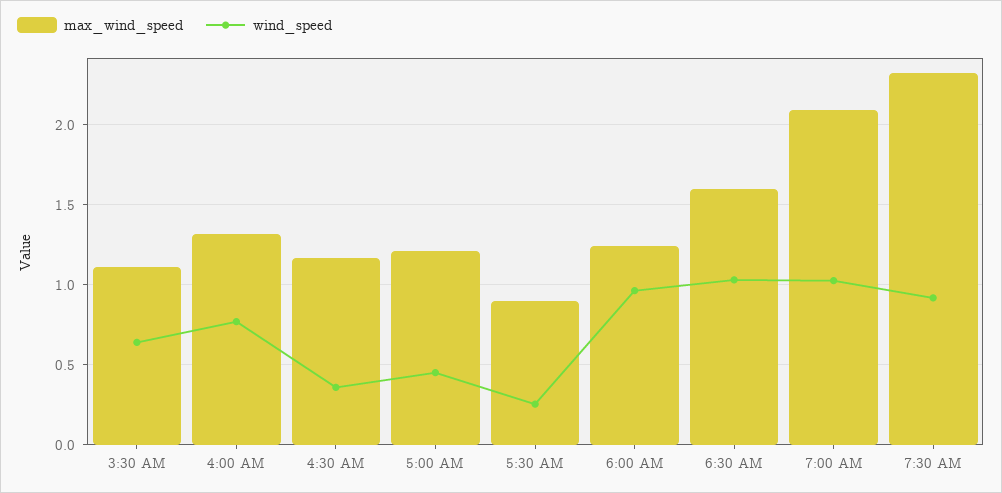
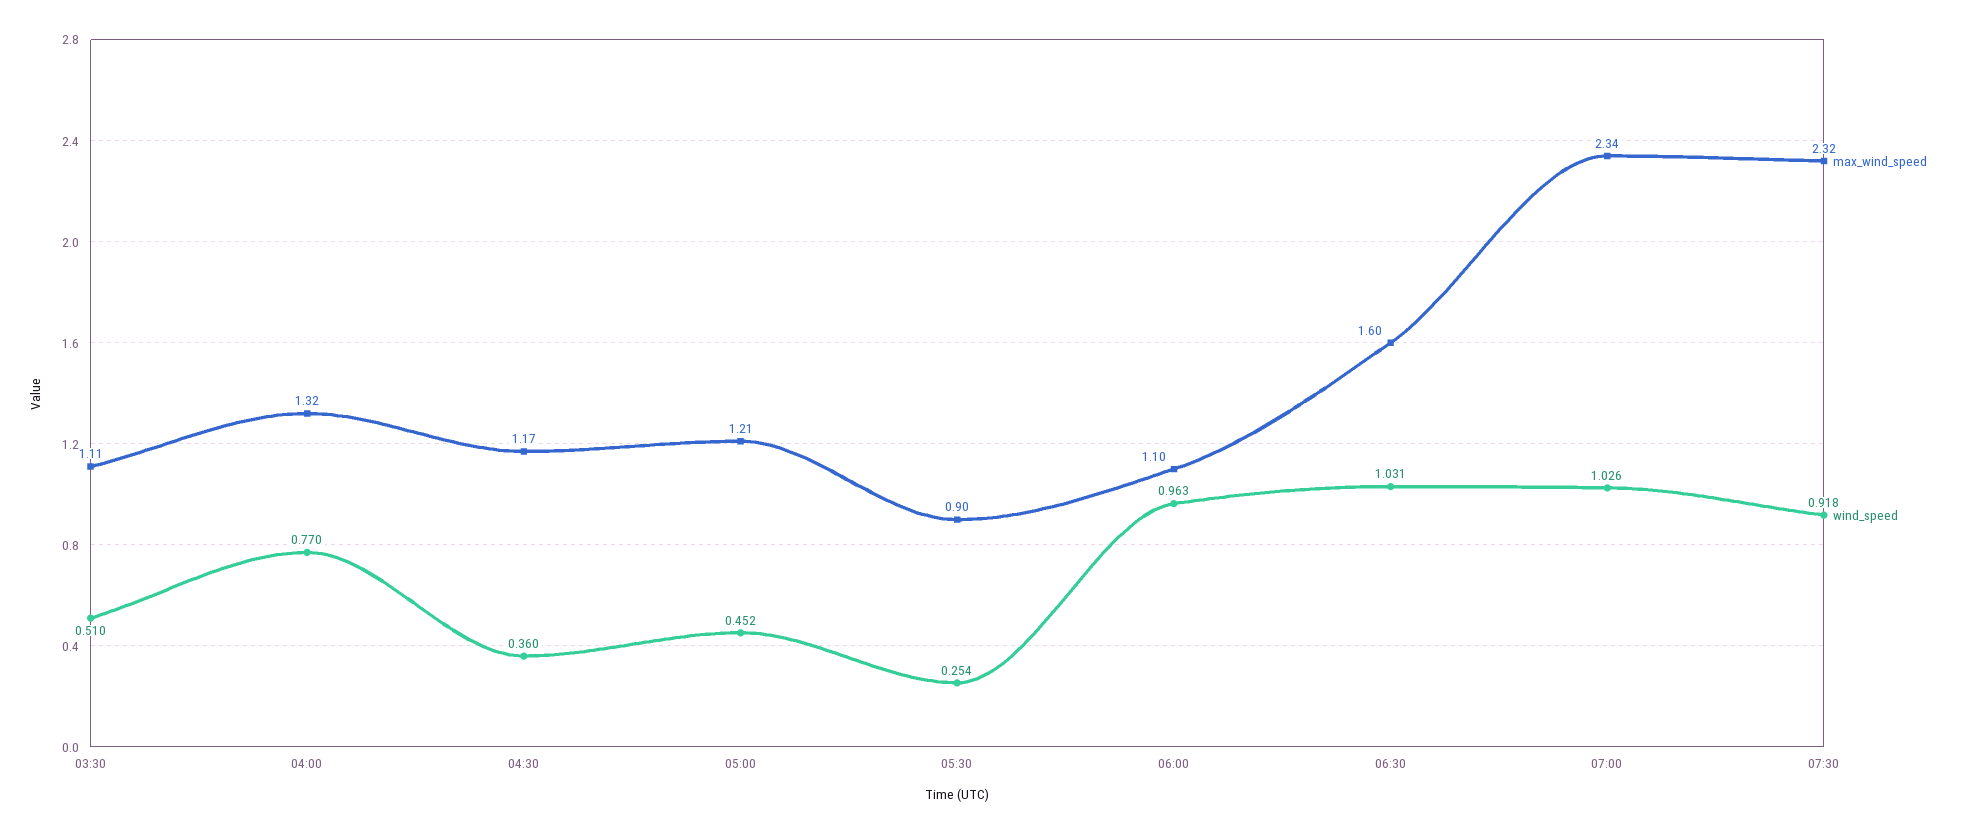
wind_speed, 3:30 AM: 0.65 -> 0.51
max_wind_speed, 6:00 AM: 1.25 -> 1.1
max_wind_speed, 7:00 AM: 2.1 -> 2.34

